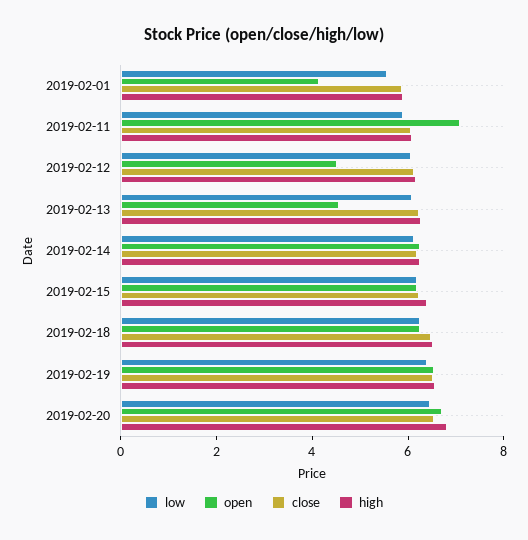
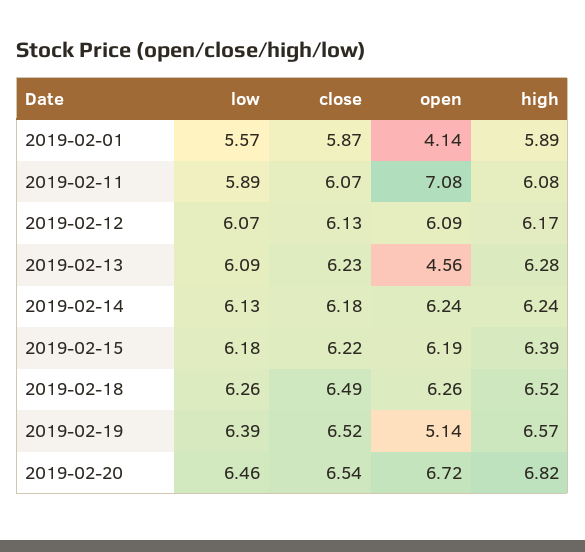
open, 2019-02-12: 4.5 -> 6.09
open, 2019-02-19: 6.5 -> 5.14

